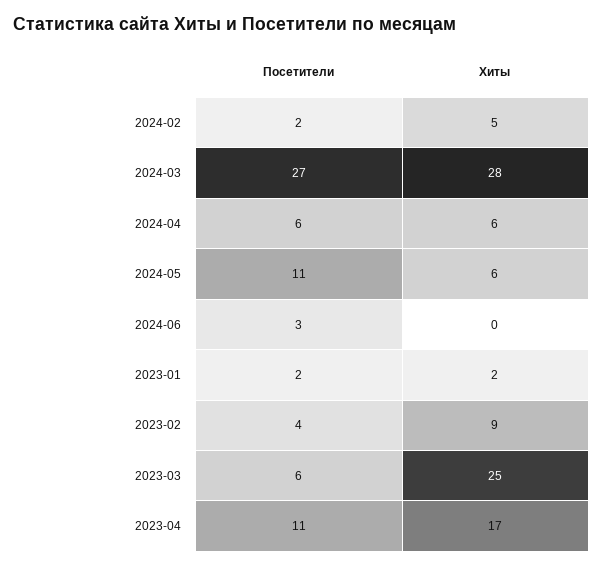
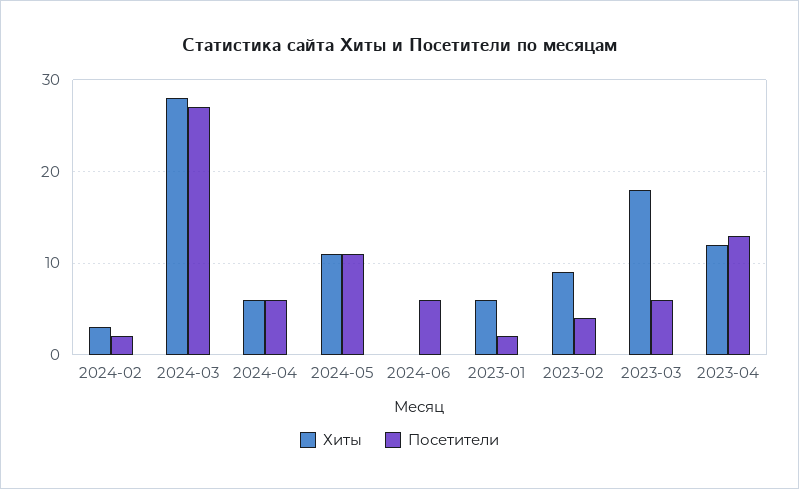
Хиты, 2024-02: 5 -> 3
Хиты, 2024-05: 6 -> 11
Посетители, 2024-06: 3 -> 6
Хиты, 2023-01: 2 -> 6
Хиты, 2023-03: 25 -> 18
Посетители, 2023-04: 11 -> 13
Хиты, 2023-04: 17 -> 12

